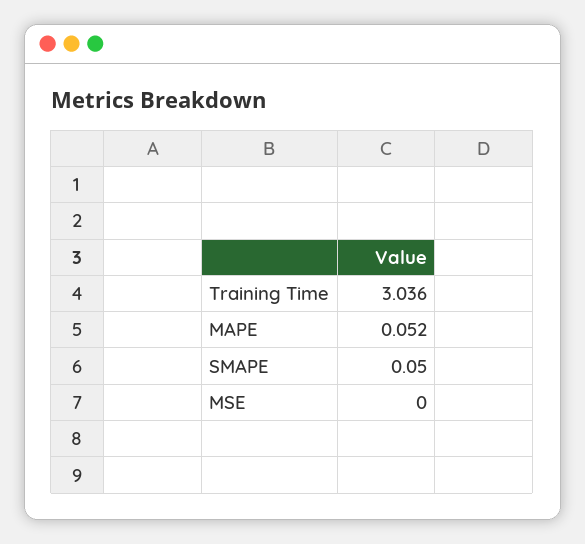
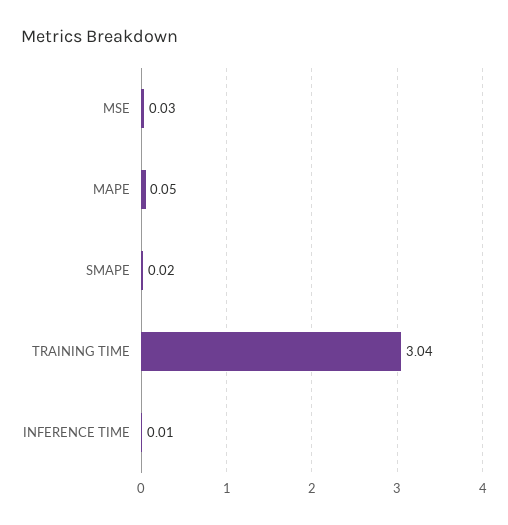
SMAPE: 0.05 -> 0.02
MSE: 0 -> 0.03
INFERENCE TIME: none -> 0.01

